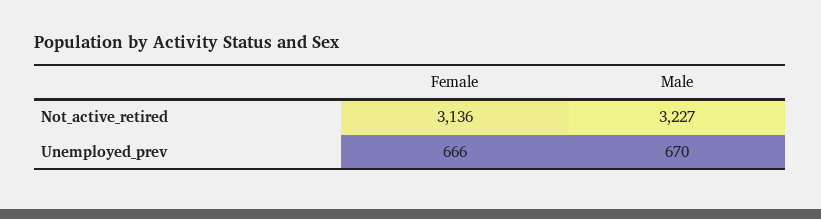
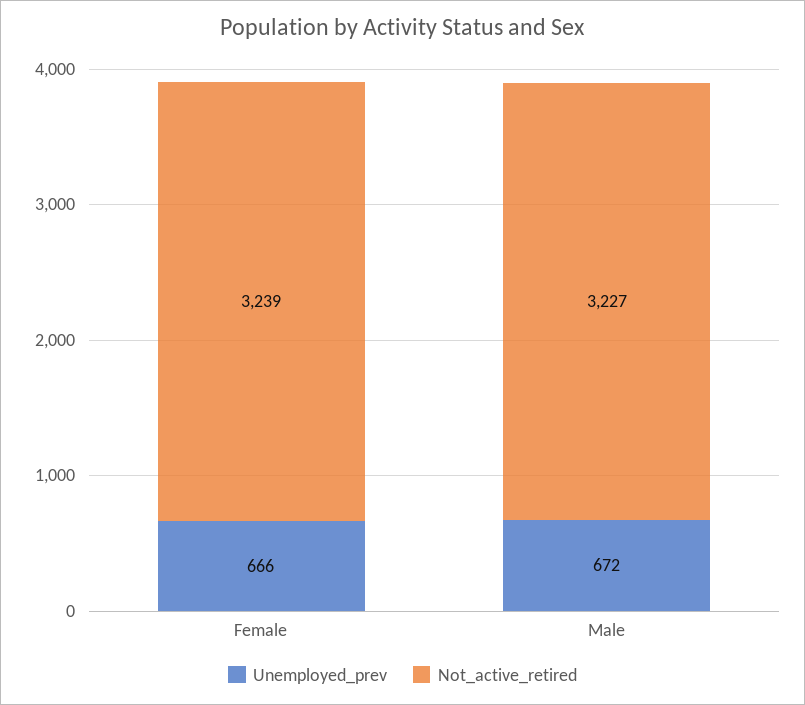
Not_active_retired, Female: 3136 -> 3239
Unemployed_prev, Male: 670 -> 672

